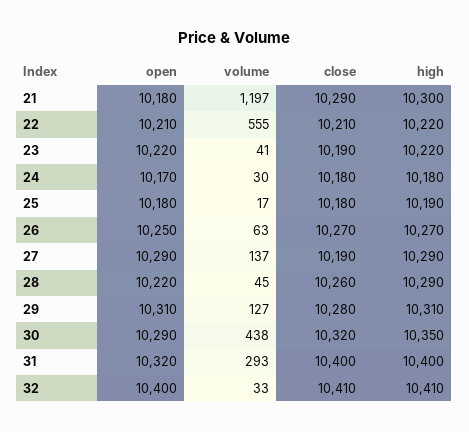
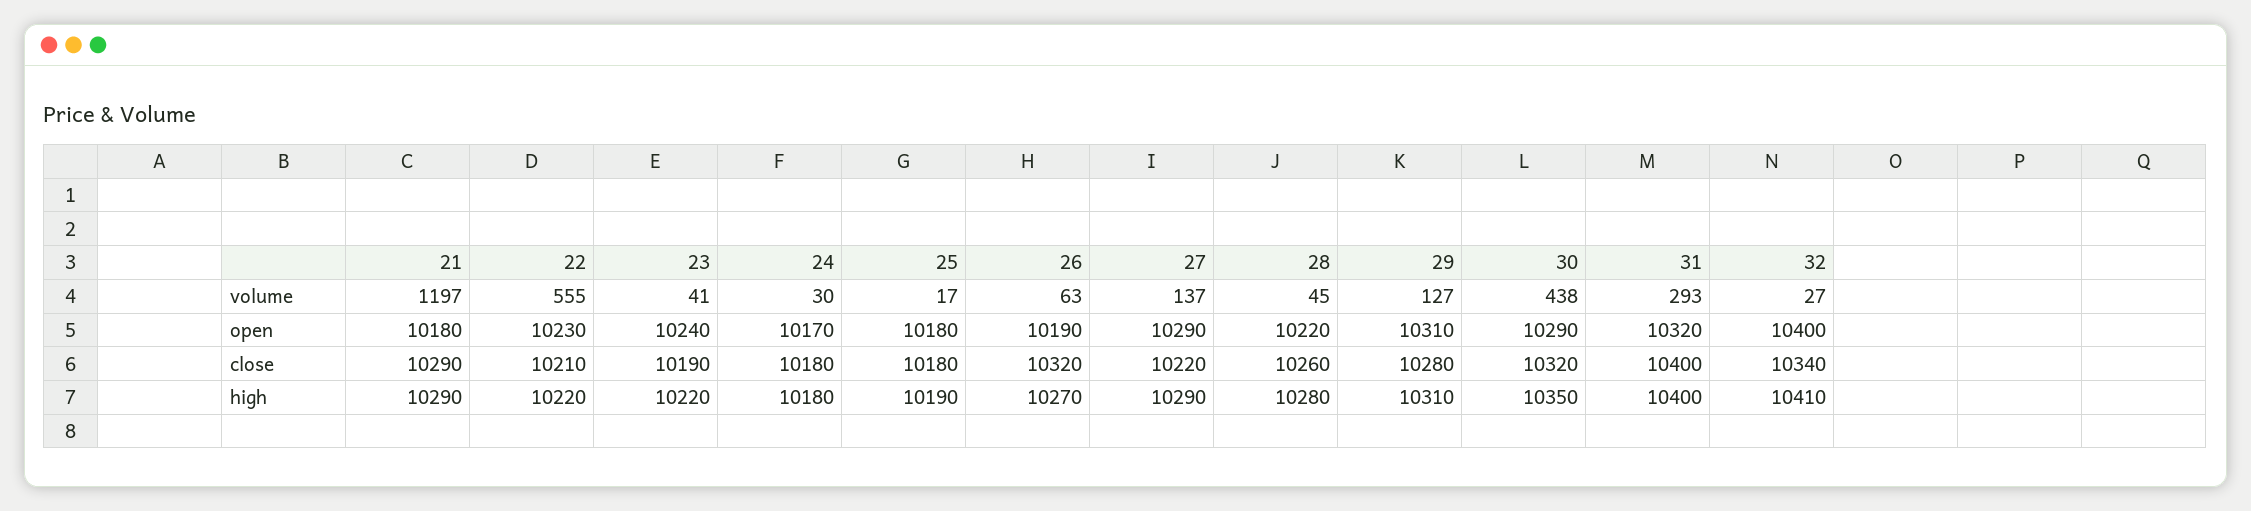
high, 21: 10300 -> 10290
open, 22: 10210 -> 10230
open, 23: 10220 -> 10240
open, 26: 10250 -> 10190
close, 26: 10270 -> 10320
close, 27: 10190 -> 10220
high, 28: 10290 -> 10280
volume, 32: 33 -> 27
close, 32: 10410 -> 10340

